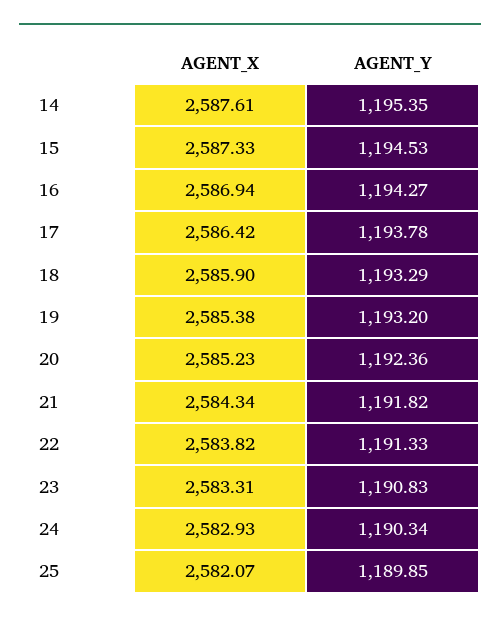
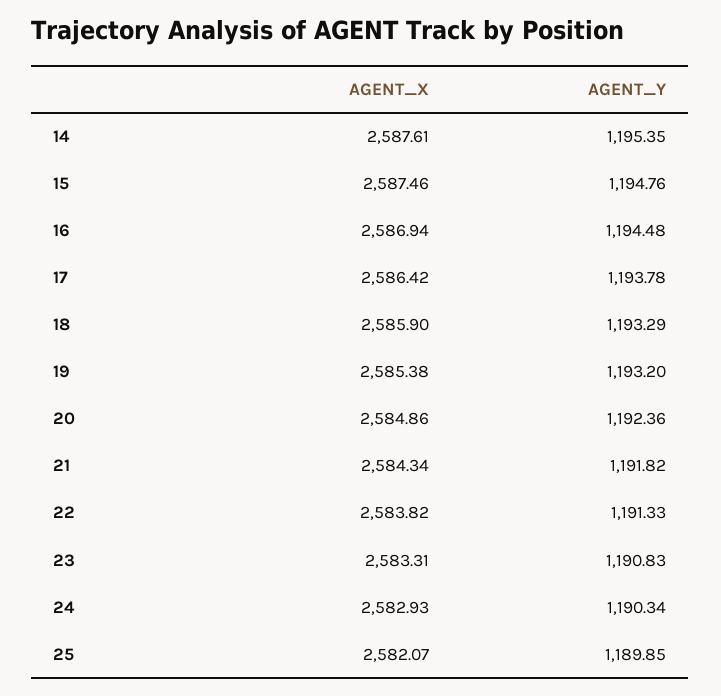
AGENT_X, 15: 2587.33 -> 2587.46
AGENT_Y, 15: 1194.53 -> 1194.76
AGENT_Y, 16: 1194.27 -> 1194.48
AGENT_X, 20: 2585.23 -> 2584.86

